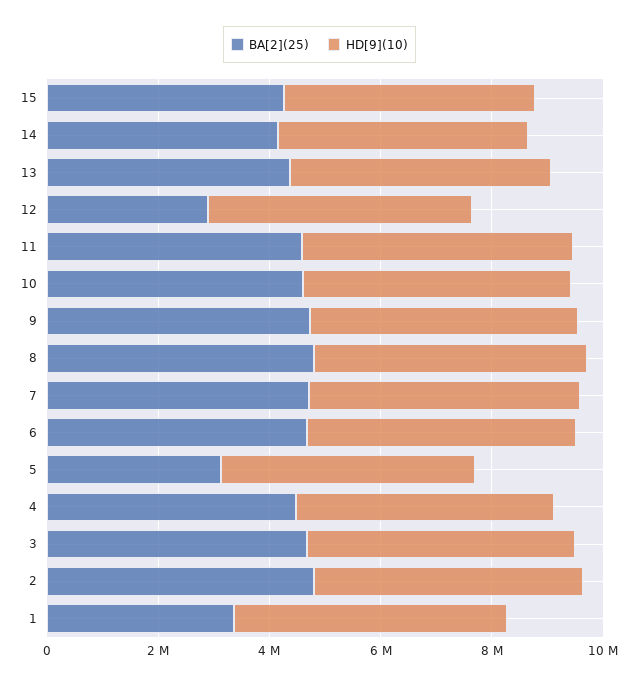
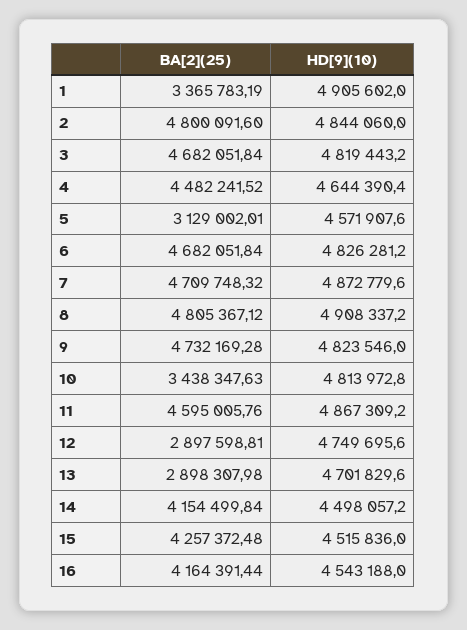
BA[2](25), 13: 4500000 -> 2898307.98
BA[2](25), 10: 4500000 -> 3438347.63
BA[2](25), 16: none -> 4164391.44
HD[9](10), 16: none -> 4543188

